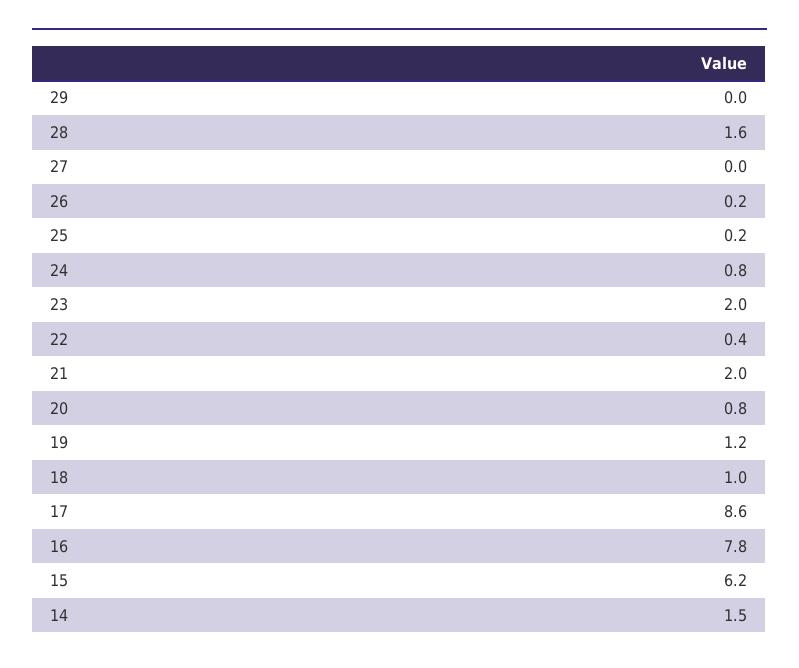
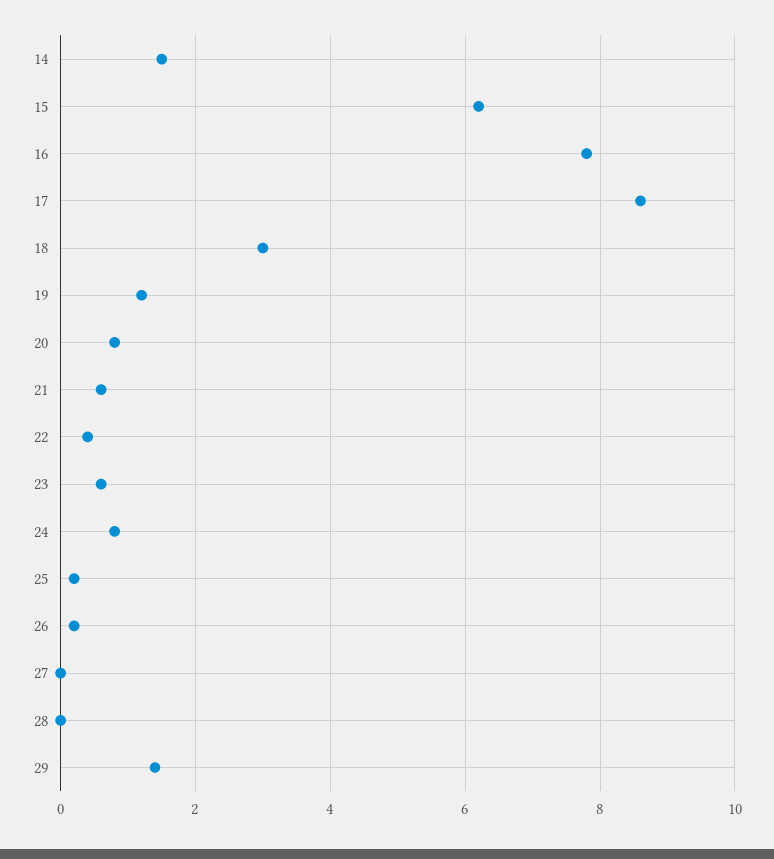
29: 0 -> 1.5
28: 1.6 -> 0
23: 2 -> 0.5
21: 2 -> 0.5
18: 1 -> 3

